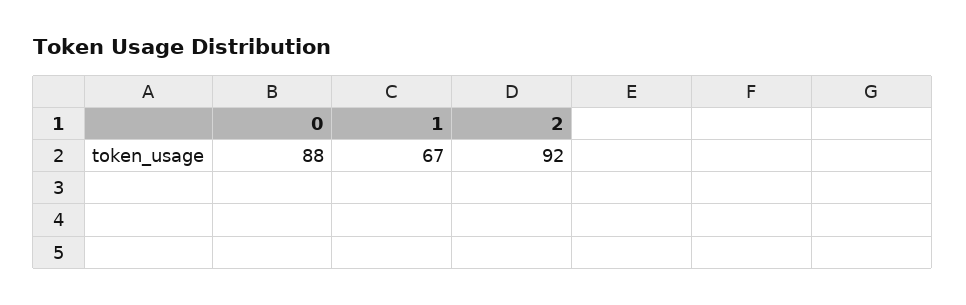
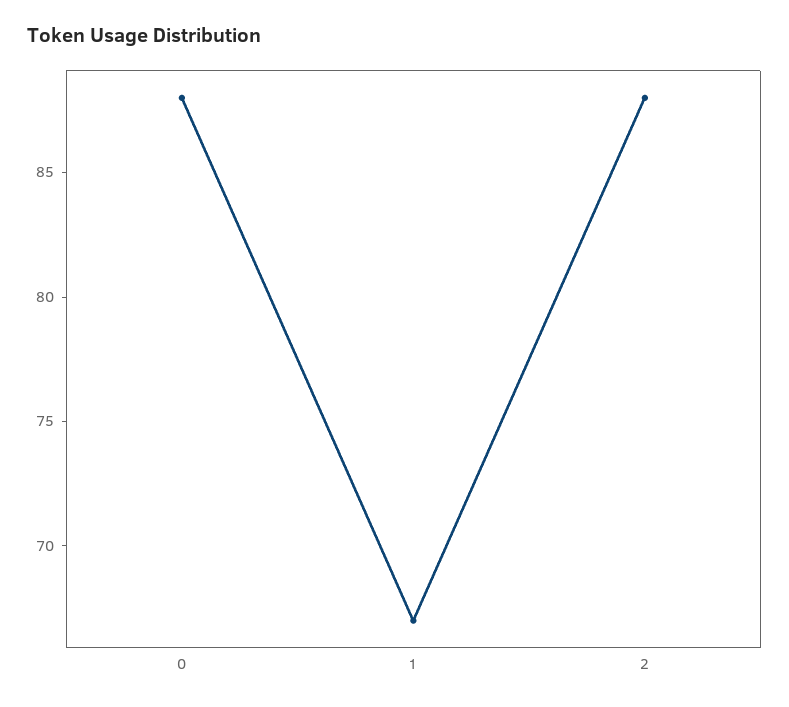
2: 92 -> 88

